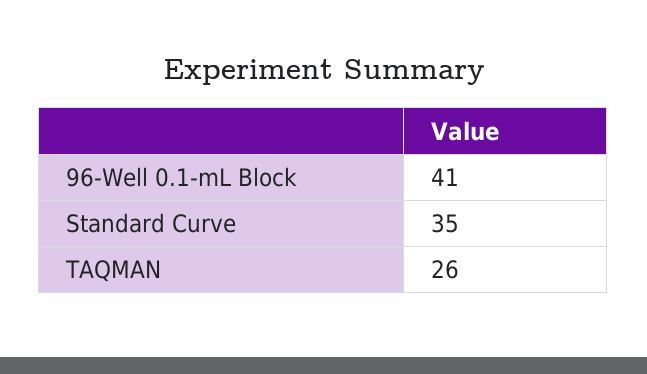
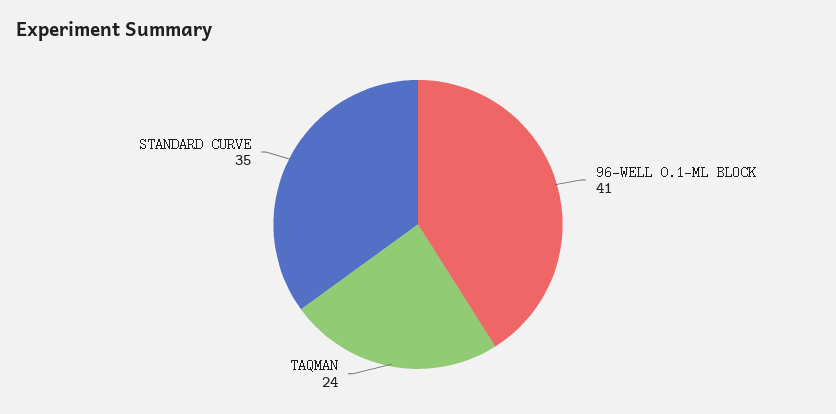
TAQMAN: 26 -> 24

